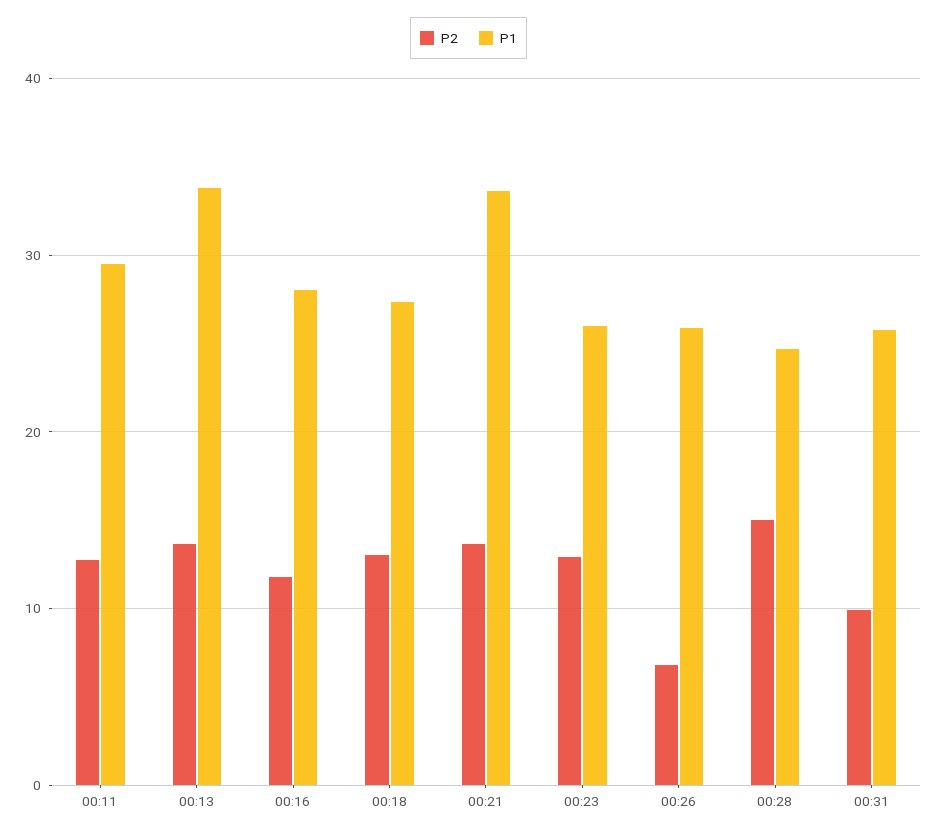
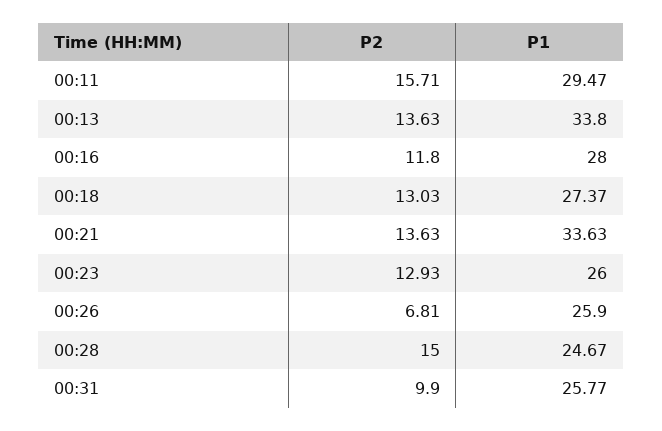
P2, 00:11: 13 -> 15.71

